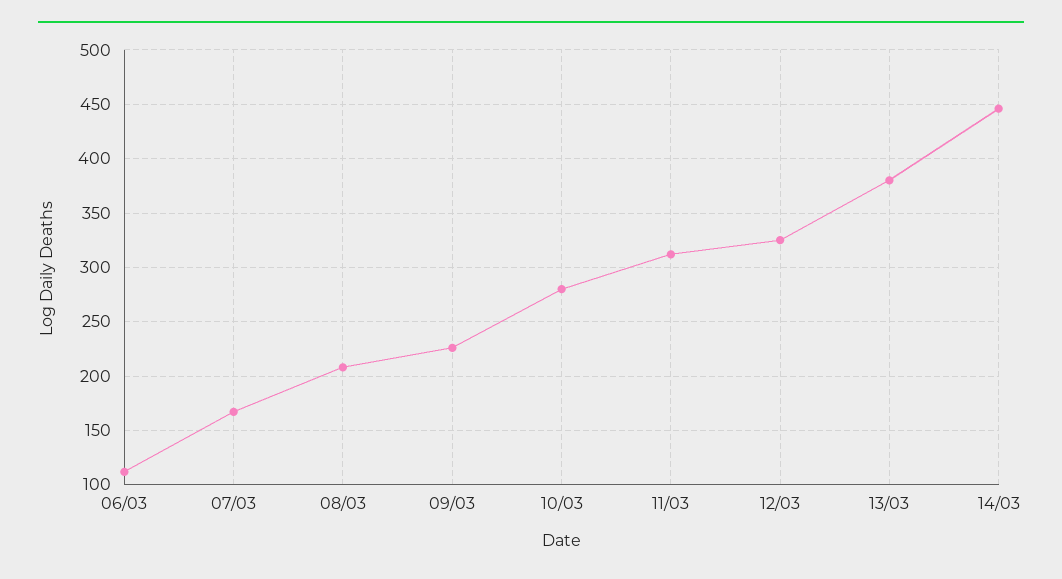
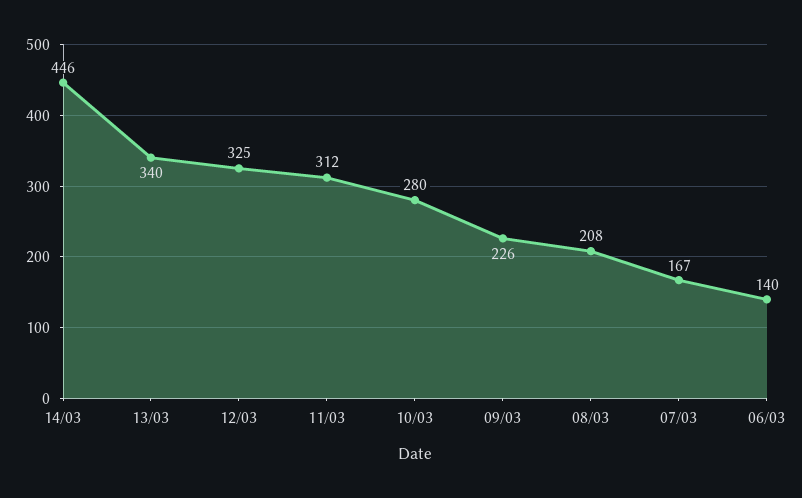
06/03: 110 -> 140
13/03: 380 -> 340

